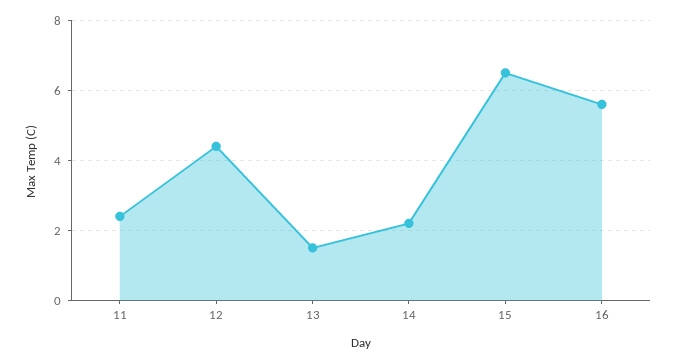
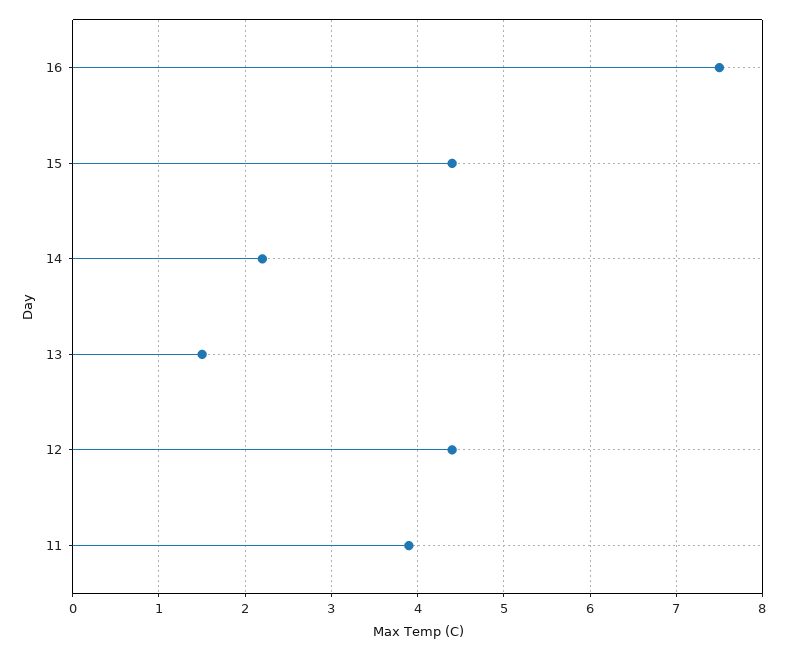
11: 2.5 -> 3.9
15: 6.5 -> 4.4
16: 5.5 -> 7.5

